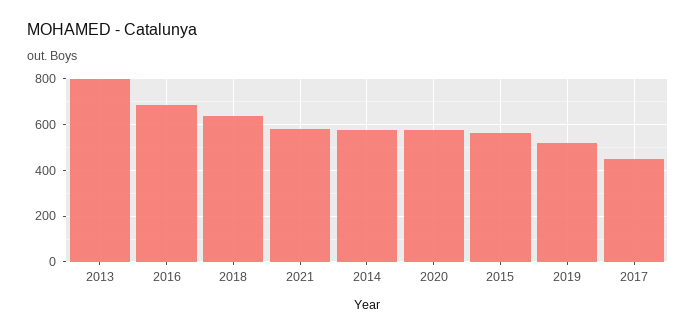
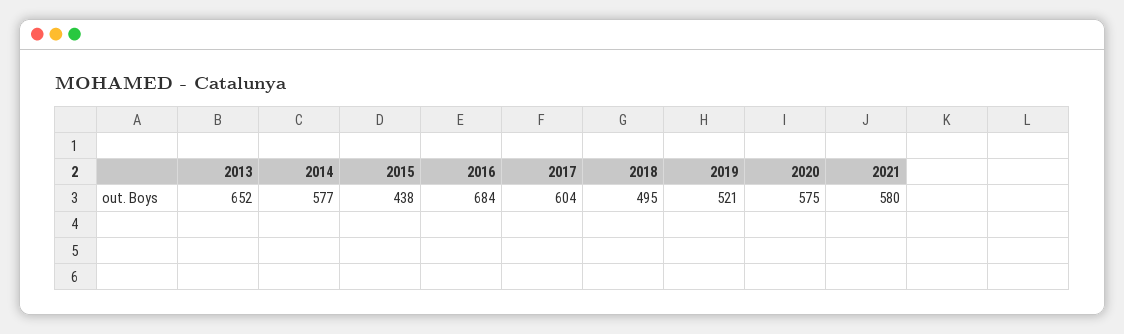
2013: 800 -> 652
2018: 650 -> 495
2015: 550 -> 438
2017: 450 -> 604

